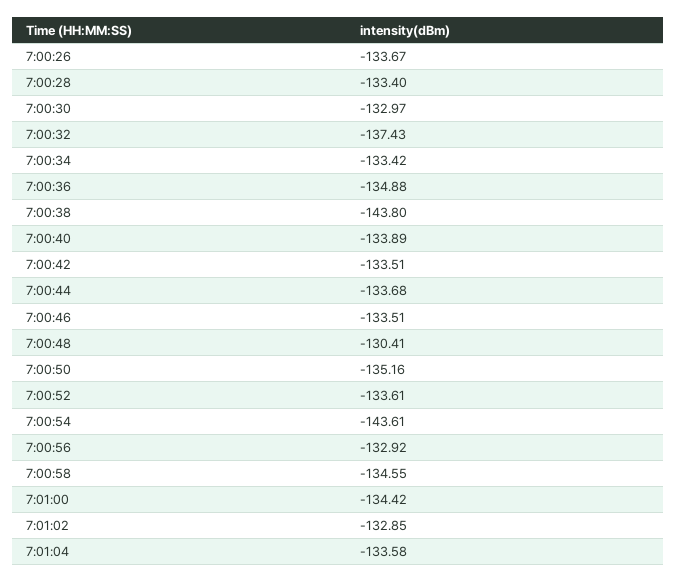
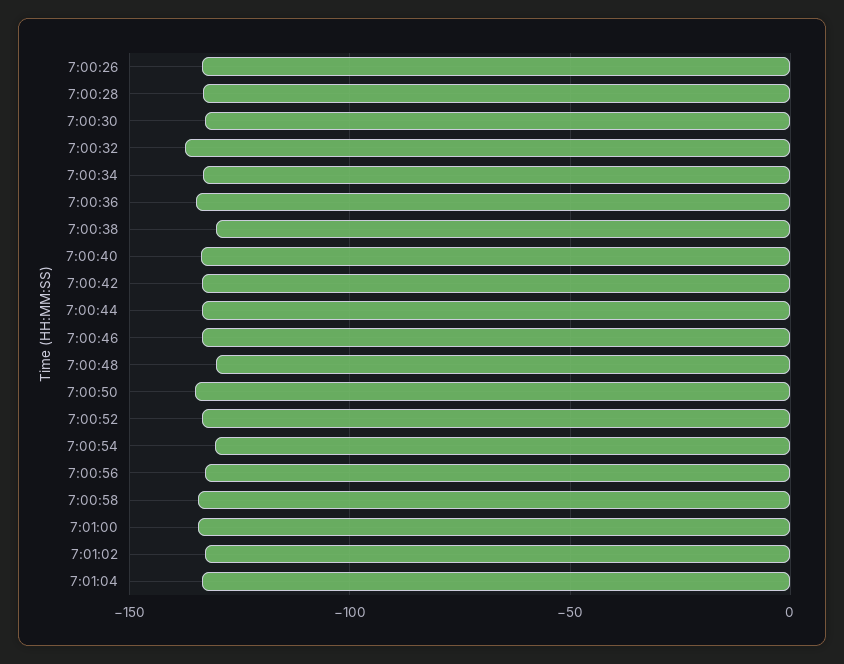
7:00:38: -143.8 -> -130
7:00:54: -143.61 -> -130

